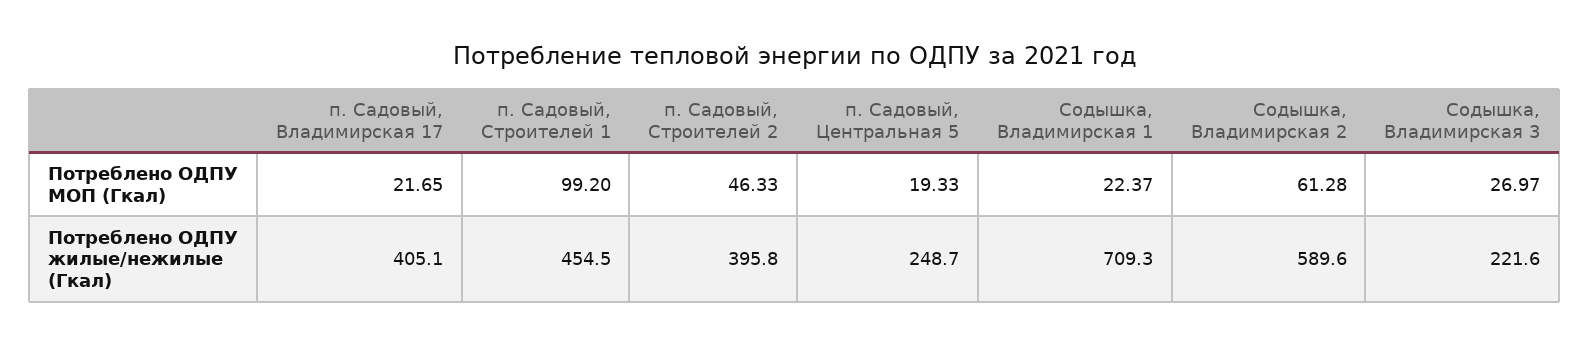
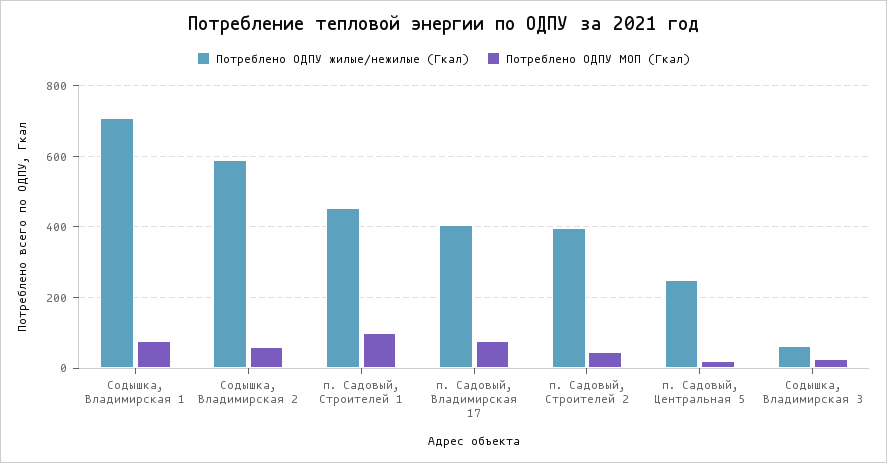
Потреблено ОДПУ МОП (Гкал), п. Садовый, Владимирская 17: 21.65 -> 80
Потреблено ОДПУ МОП (Гкал), Содышка, Владимирская 1: 22.37 -> 80
Потреблено ОДПУ жилые/нежилые (Гкал), Содышка, Владимирская 3: 221.6 -> 60

